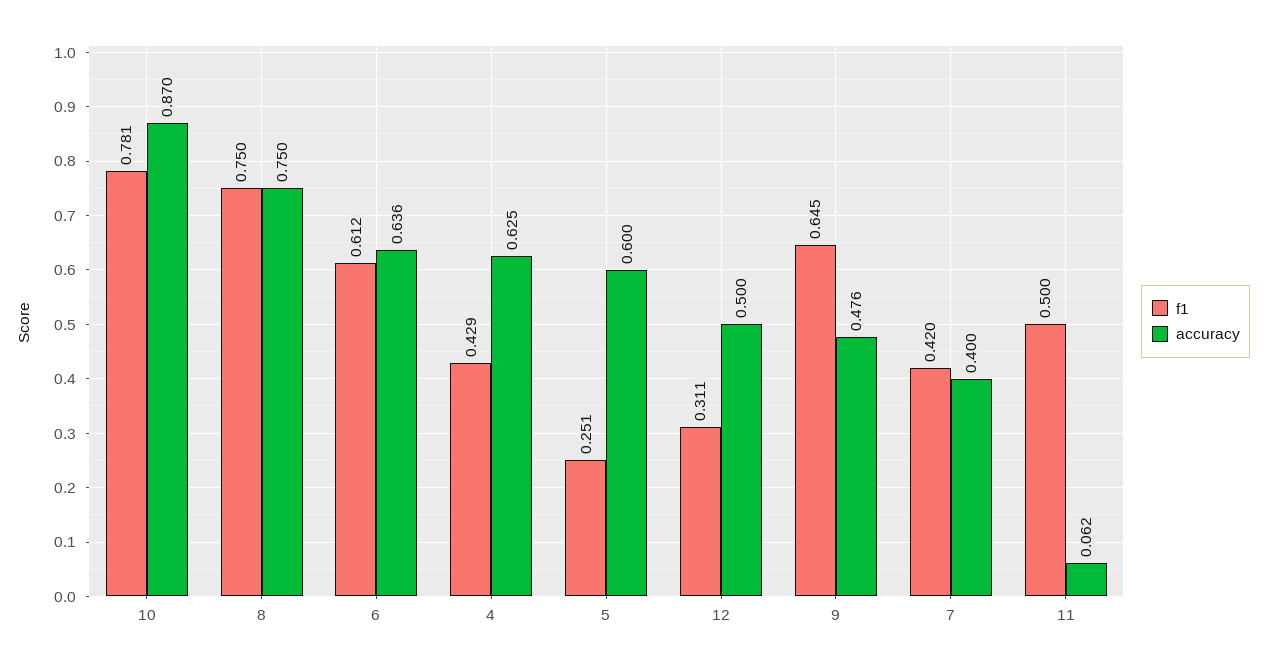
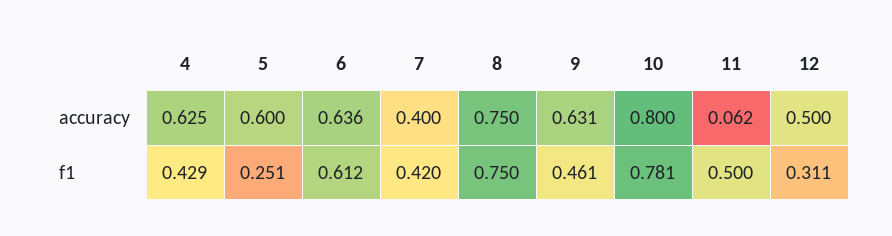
accuracy, 10: 0.87 -> 0.8
f1, 9: 0.645 -> 0.461
accuracy, 9: 0.476 -> 0.631

